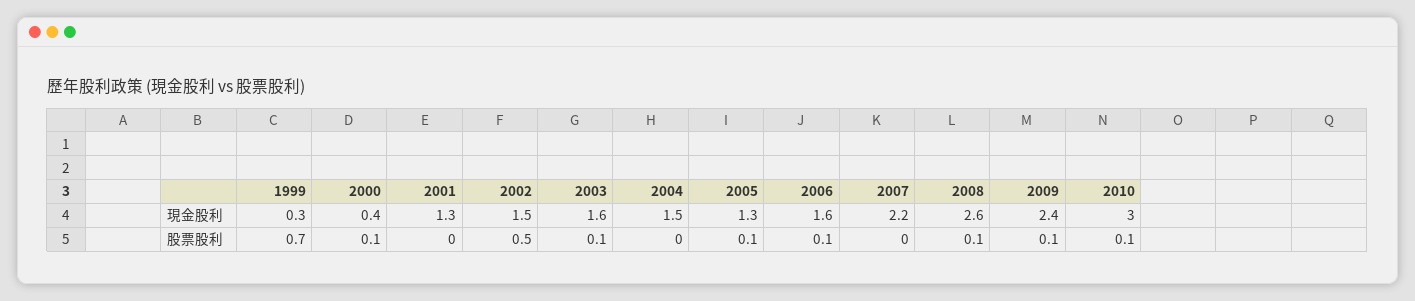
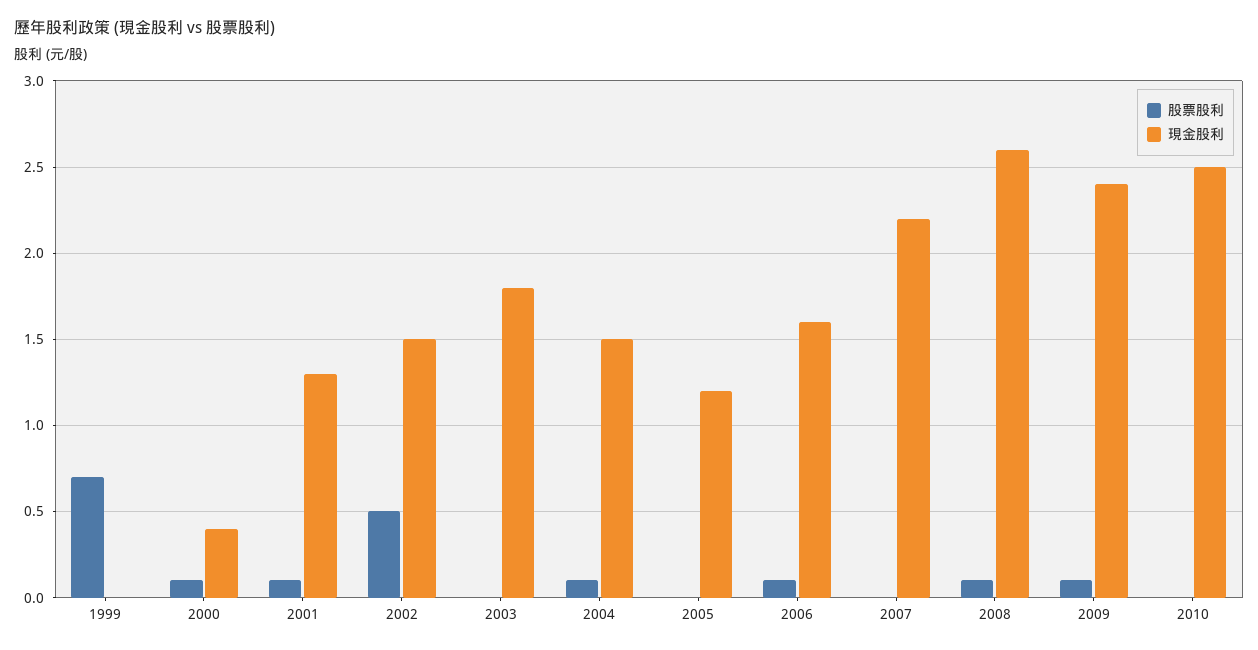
現金股利, 1999: 0.3 -> 0
現金股利, 2003: 1.6 -> 1.8
現金股利, 2005: 1.3 -> 1.2
現金股利, 2010: 3 -> 2.5
股票股利, 2001: 0 -> 0.1
股票股利, 2003: 0.1 -> 0
股票股利, 2004: 0 -> 0.1
股票股利, 2005: 0.1 -> 0
股票股利, 2010: 0.1 -> 0

